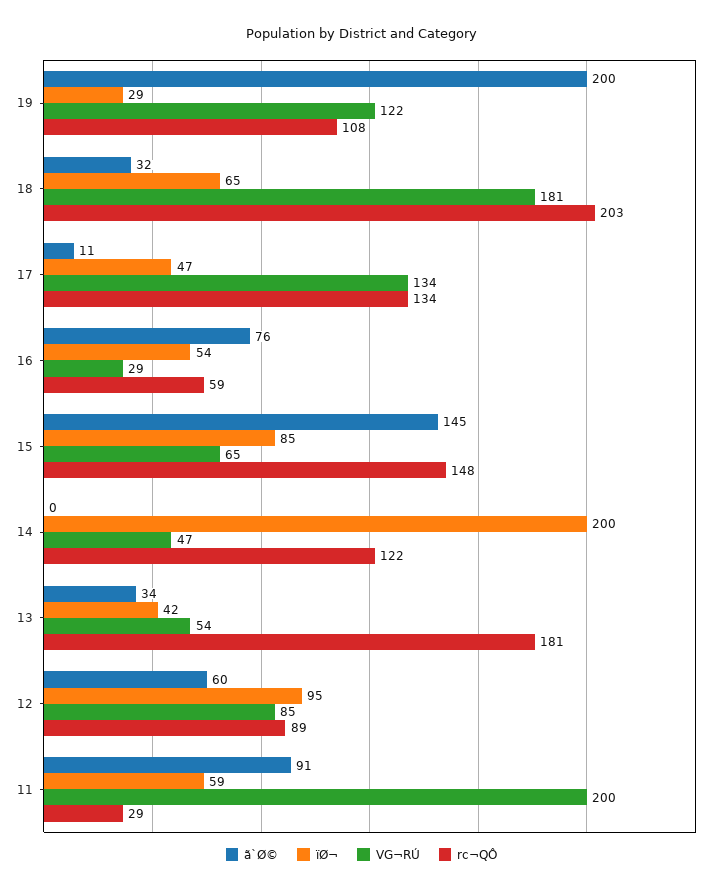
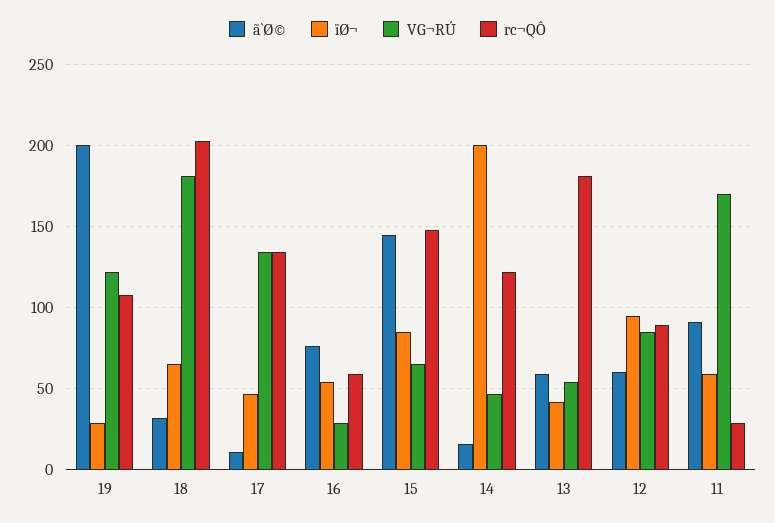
ã`Ø©, 14: 0 -> 15
ã`Ø©, 13: 34 -> 60
VG¬RÚ, 11: 200 -> 170

